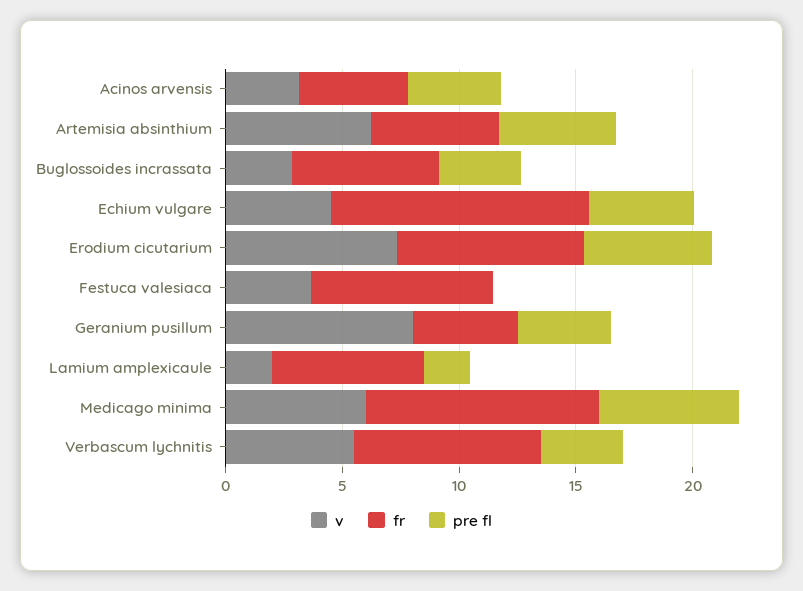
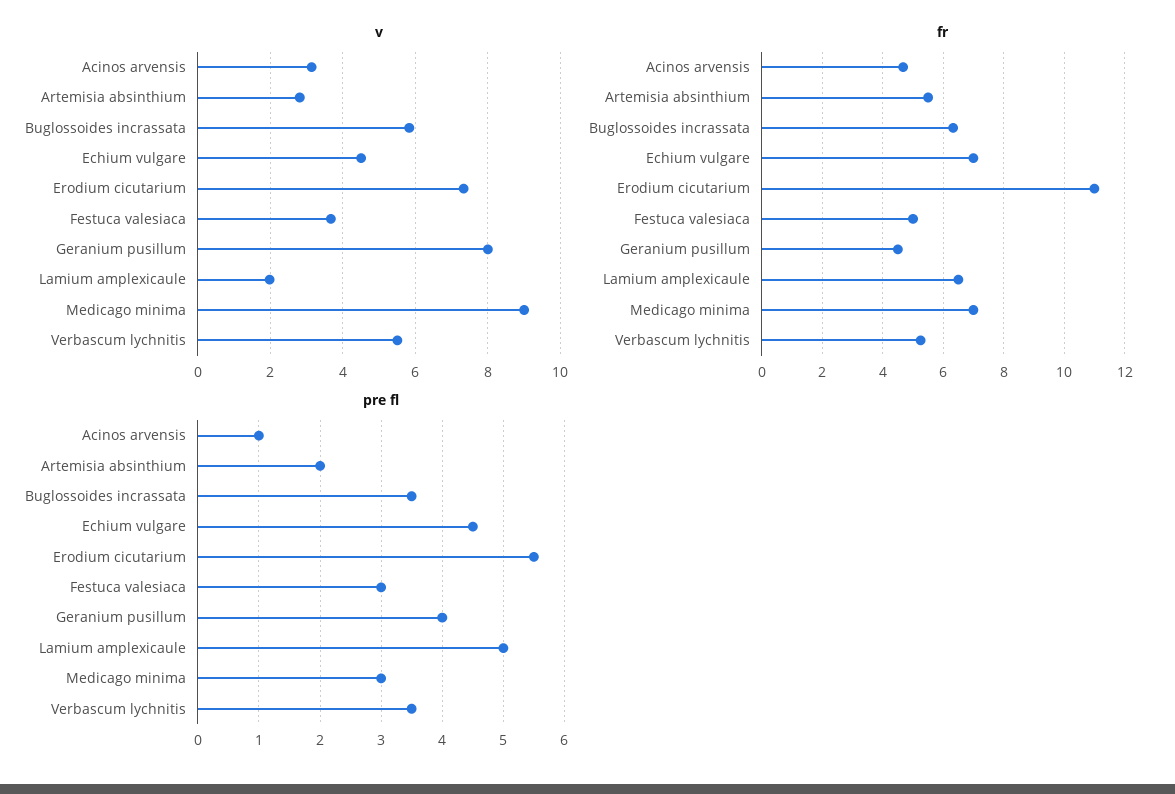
pre fl, Acinos arvensis: 4 -> 1
v, Artemisia absinthium: 6 -> 2.8
pre fl, Artemisia absinthium: 5 -> 2
v, Buglossoides incrassata: 3 -> 5.8
fr, Echium vulgare: 11 -> 7
fr, Erodium cicutarium: 8 -> 11
fr, Festuca valesiaca: 8 -> 5
pre fl, Festuca valesiaca: 0 -> 3
pre fl, Lamium amplexicaule: 2 -> 5
v, Medicago minima: 6 -> 9
fr, Medicago minima: 10 -> 7
pre fl, Medicago minima: 6 -> 3
fr, Verbascum lychnitis: 8 -> 5.2

